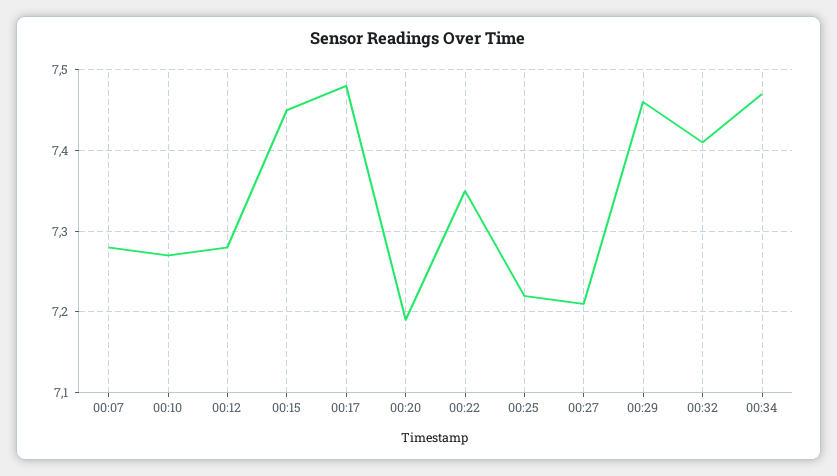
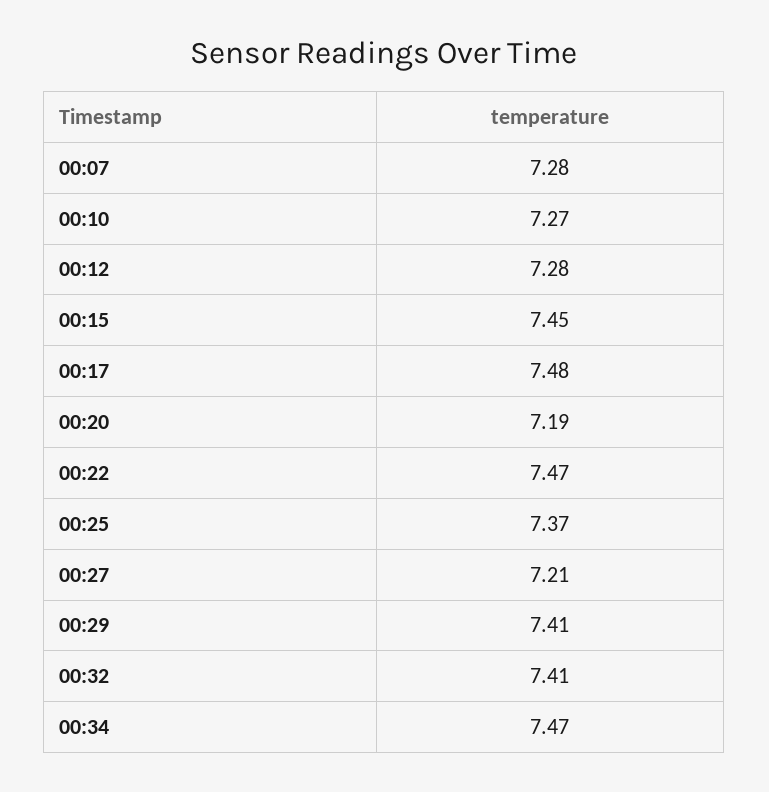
00:22: 7.35 -> 7.47
00:25: 7.22 -> 7.37
00:29: 7.46 -> 7.41

